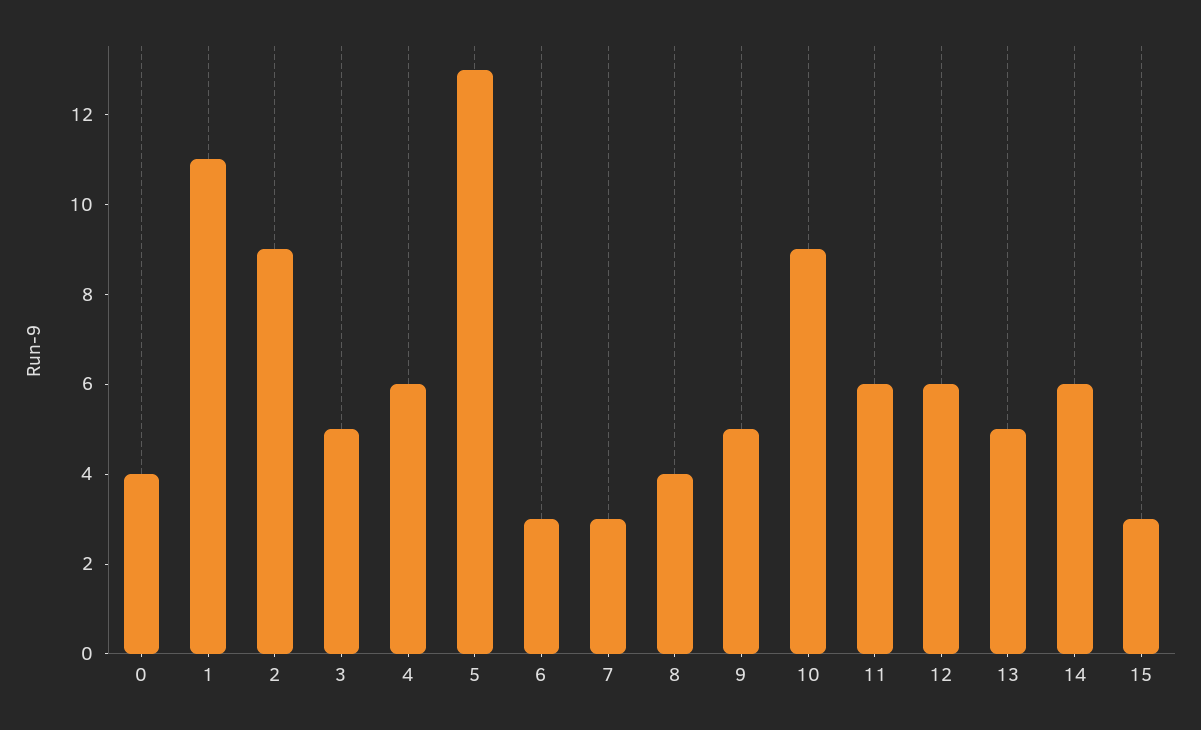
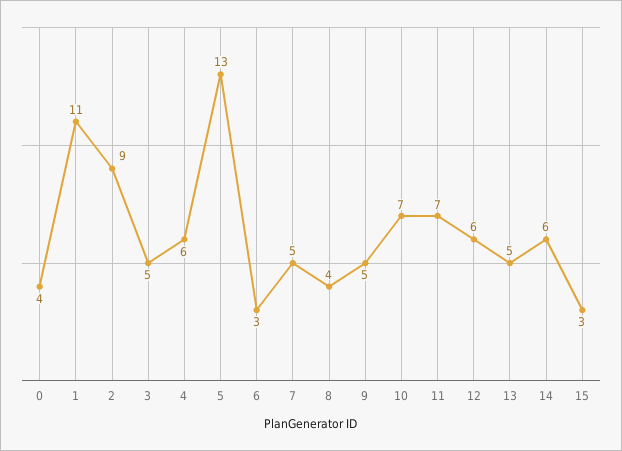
7: 3 -> 5
10: 9 -> 7
11: 6 -> 7

